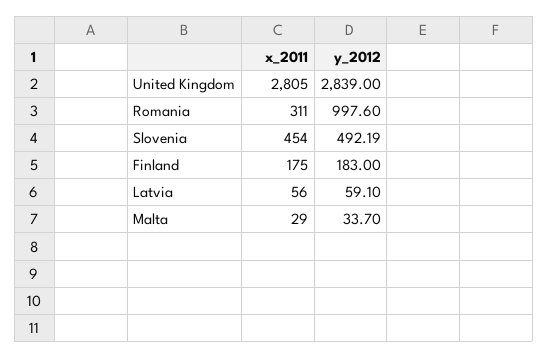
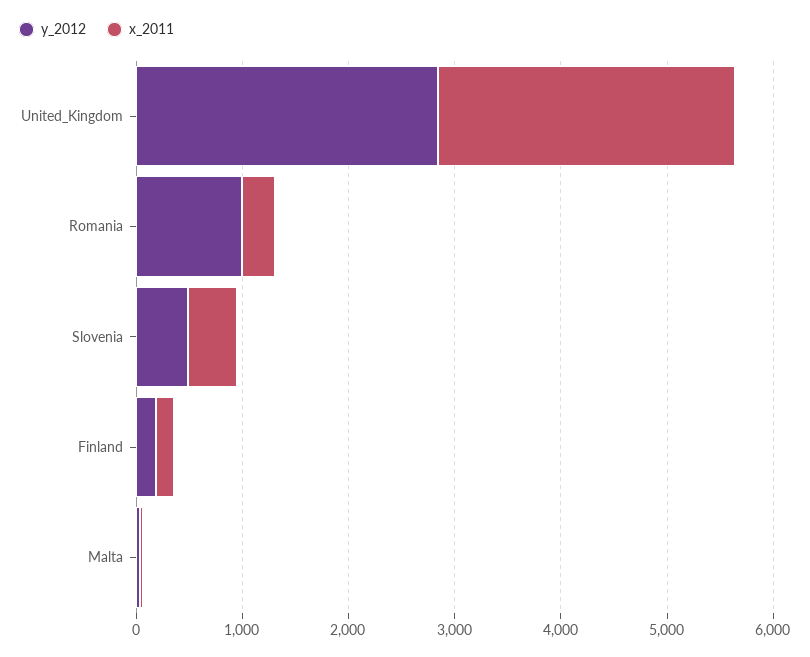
x_2011, Latvia: 56 -> none
y_2012, Latvia: 59.1 -> none

